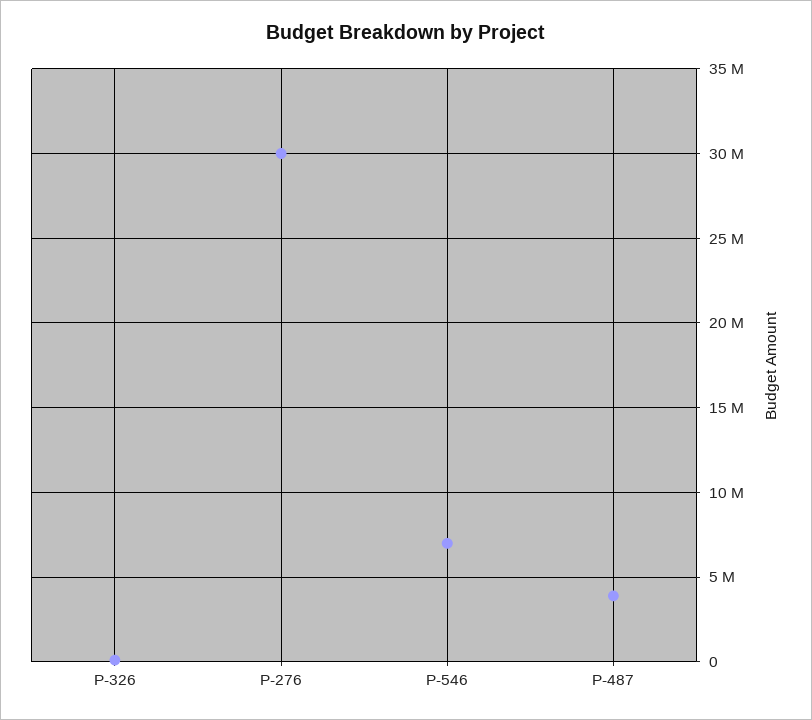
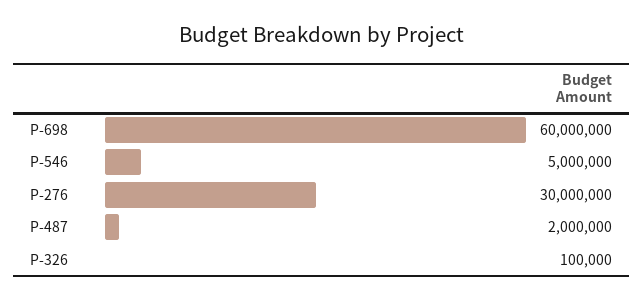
P-546: 7000000 -> 5000000
P-487: 4000000 -> 2000000
P-698: none -> 60000000

